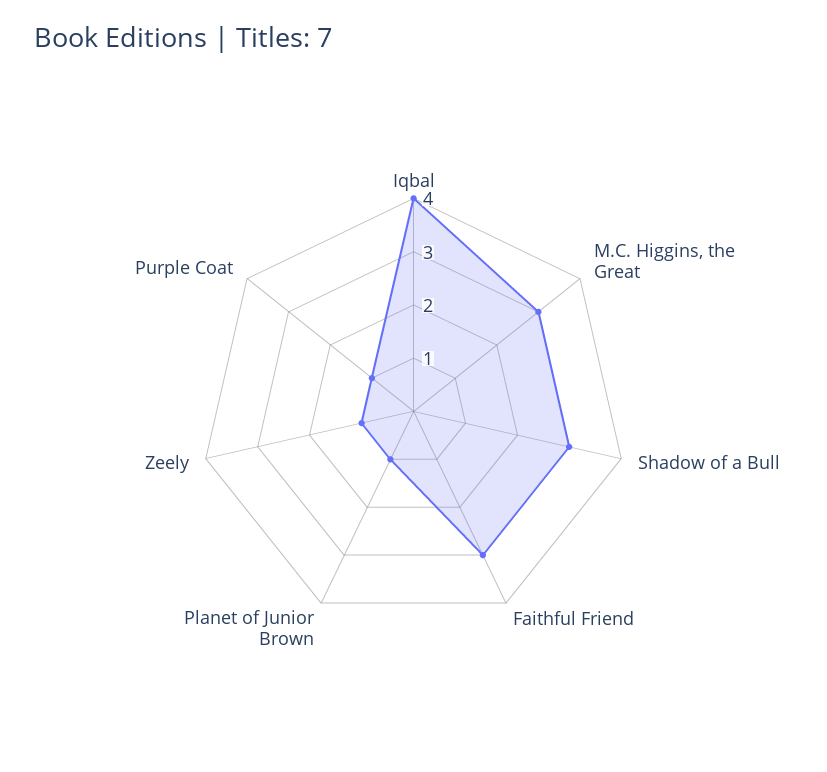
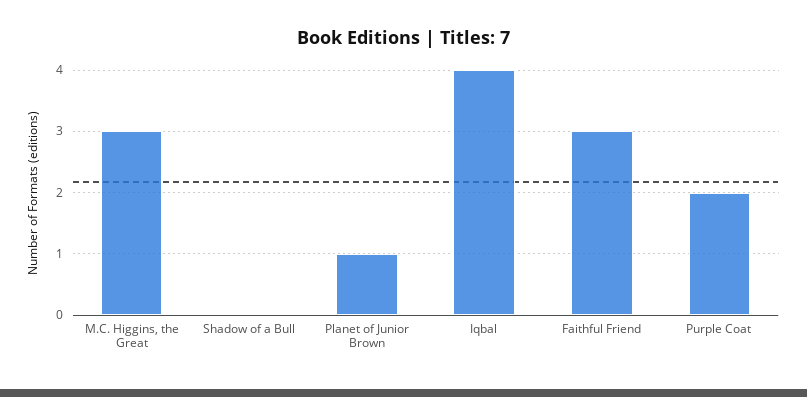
Shadow of a Bull: 3 -> 0
Zeely: 1 -> none
Purple Coat: 1 -> 2

